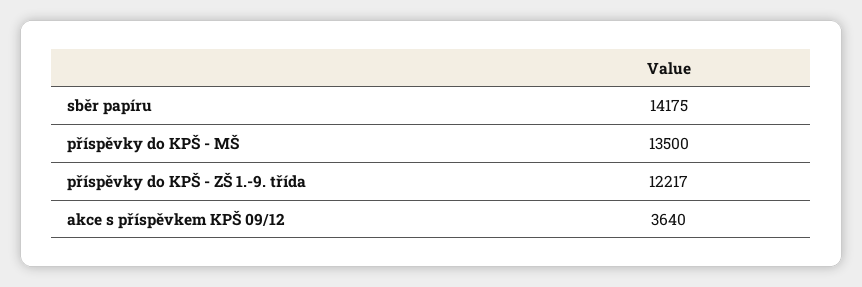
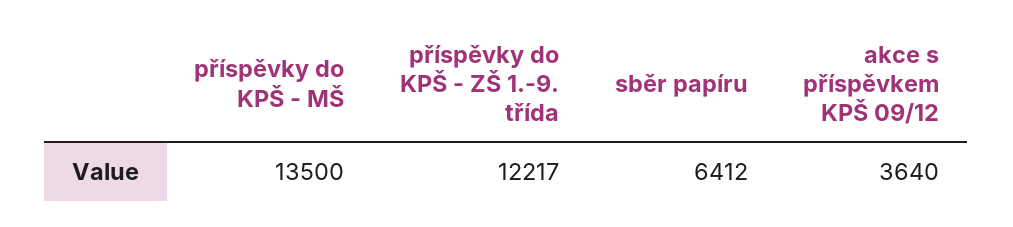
sběr papíru: 14175 -> 6412

